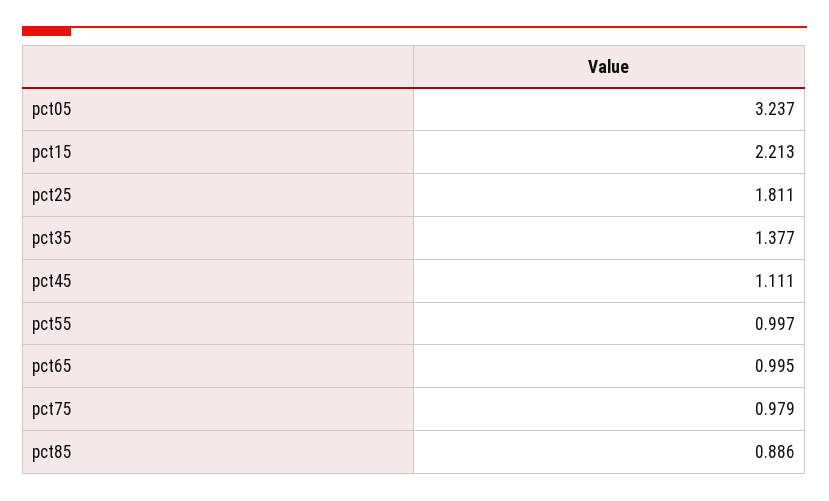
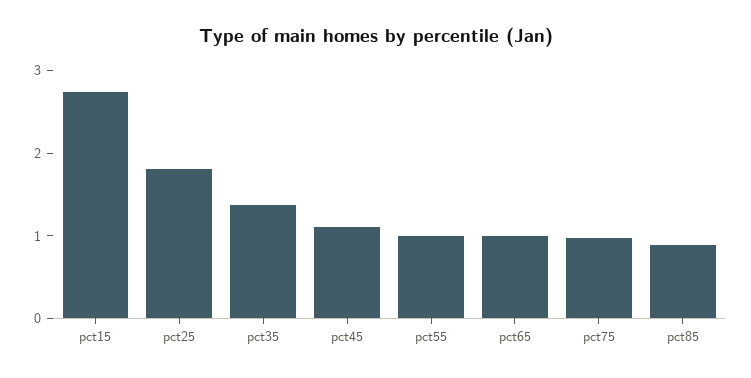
pct05: 3.237 -> none
pct15: 2.213 -> 2.8

